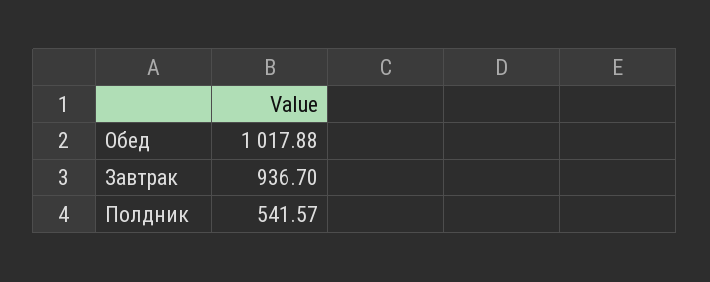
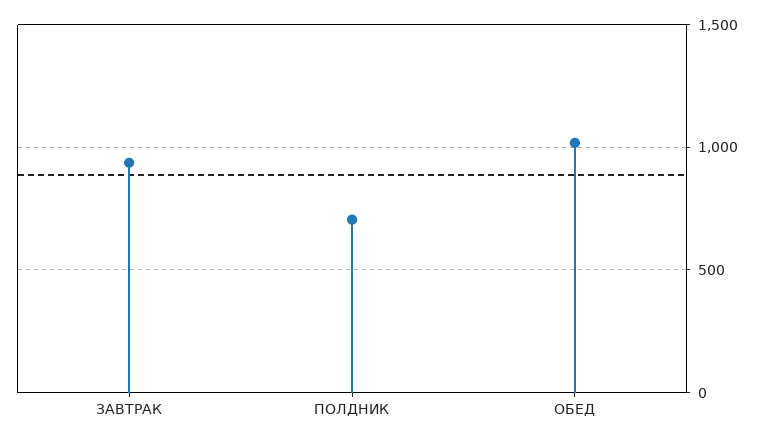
Полдник: 541.57 -> 700

